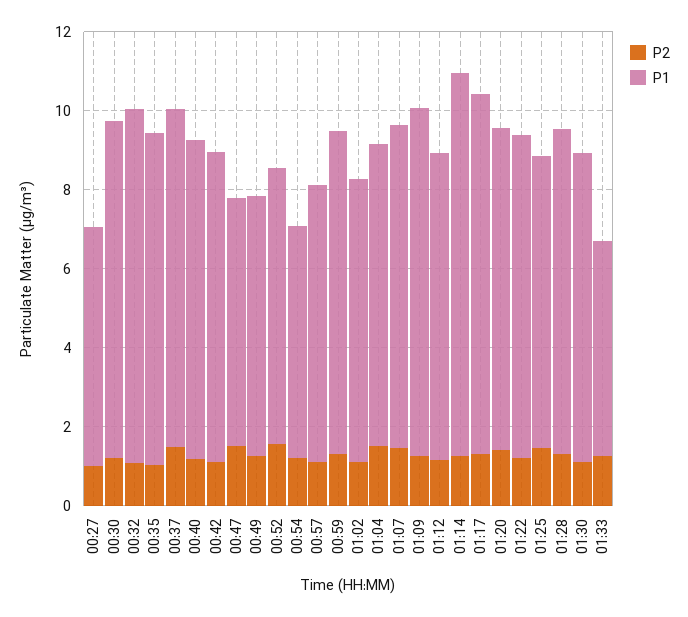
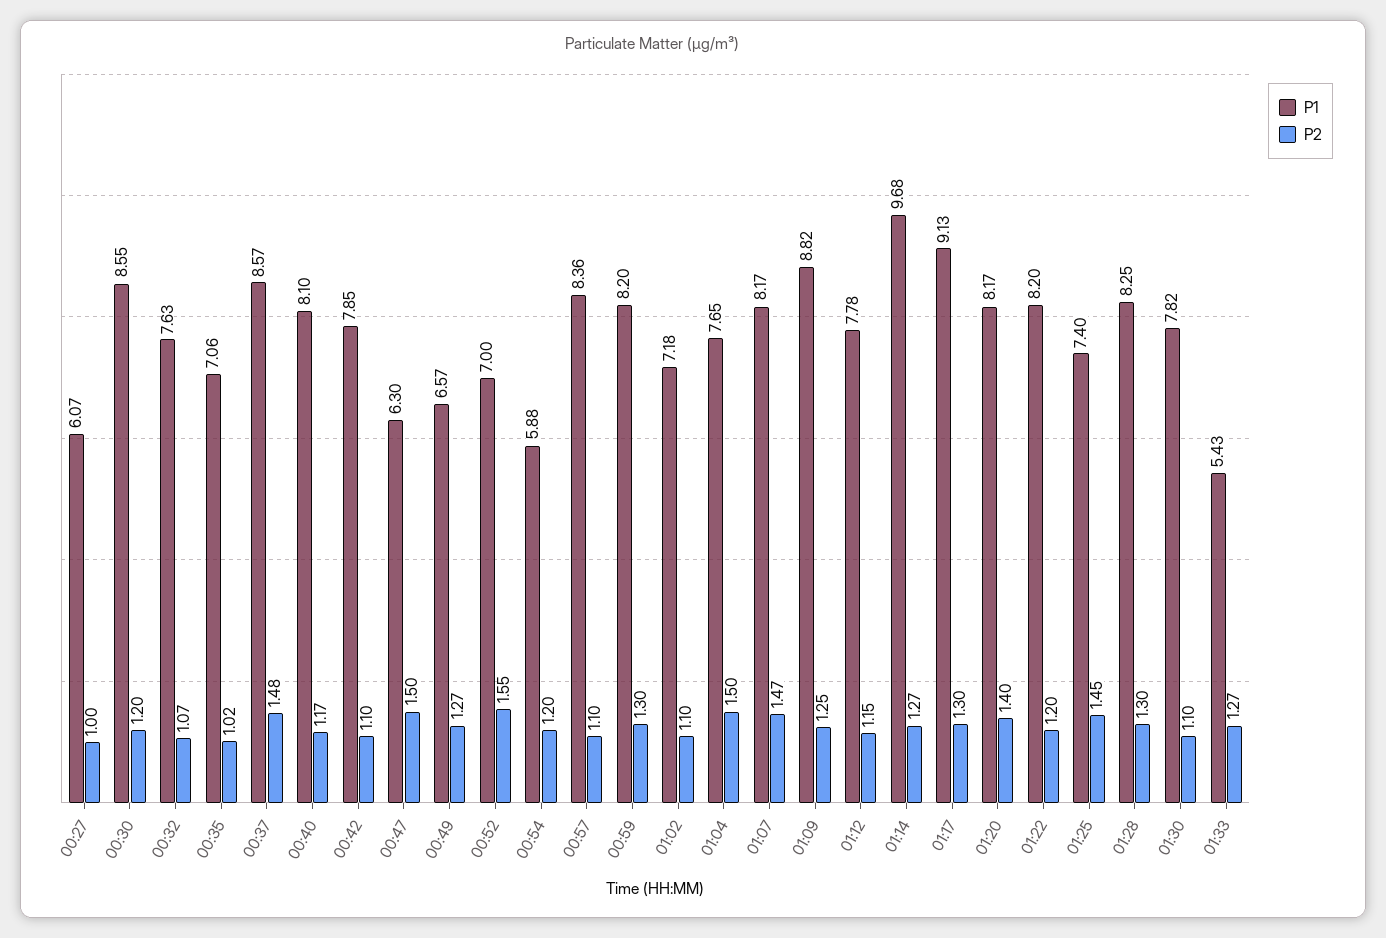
P1, 00:32: 9 -> 7.63
P1, 00:35: 8.5 -> 7.06
P1, 00:57: 7 -> 8.36

